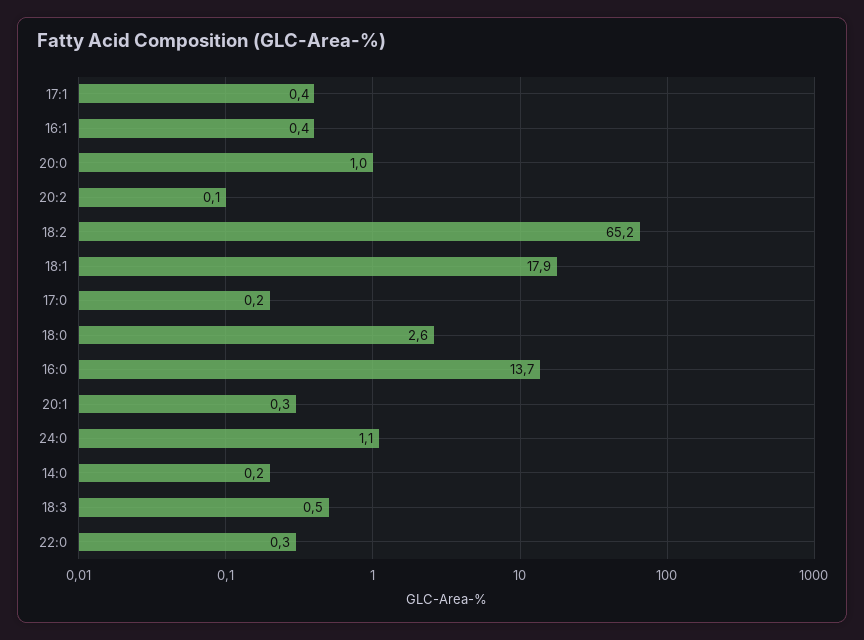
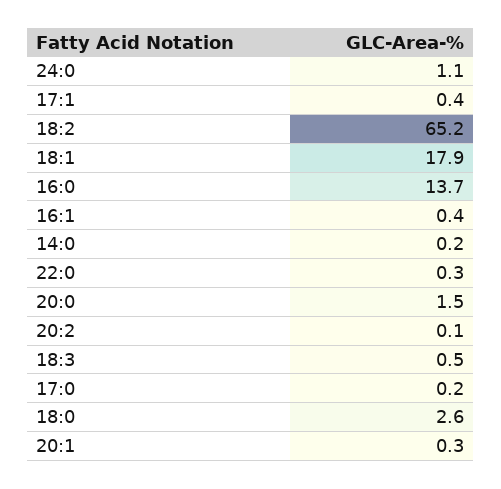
20:0: 1 -> 1.5

